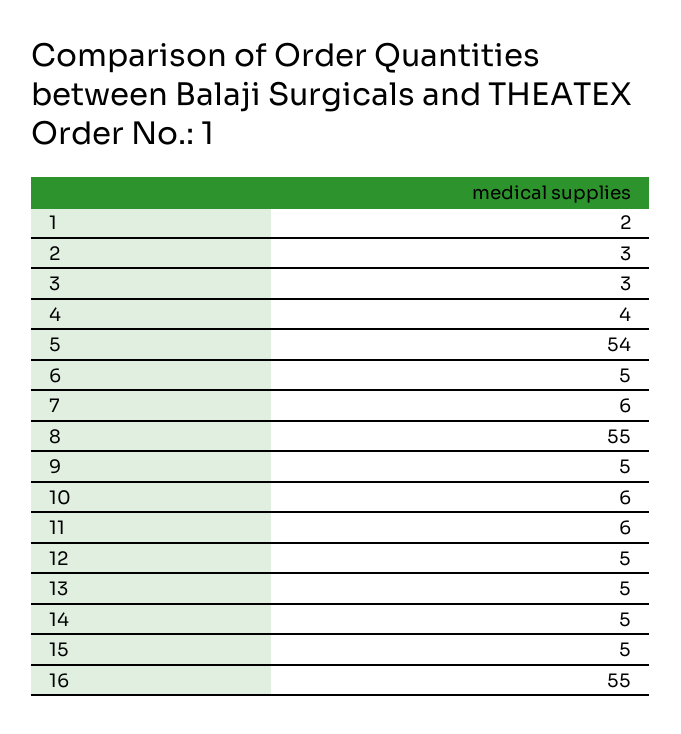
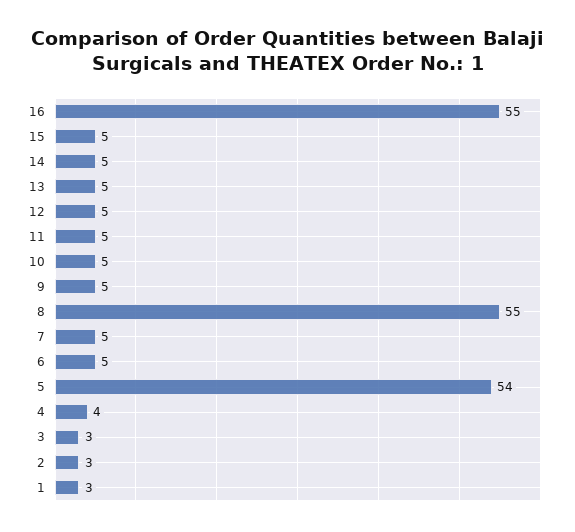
1: 2 -> 3
7: 6 -> 5
10: 6 -> 5
11: 6 -> 5

